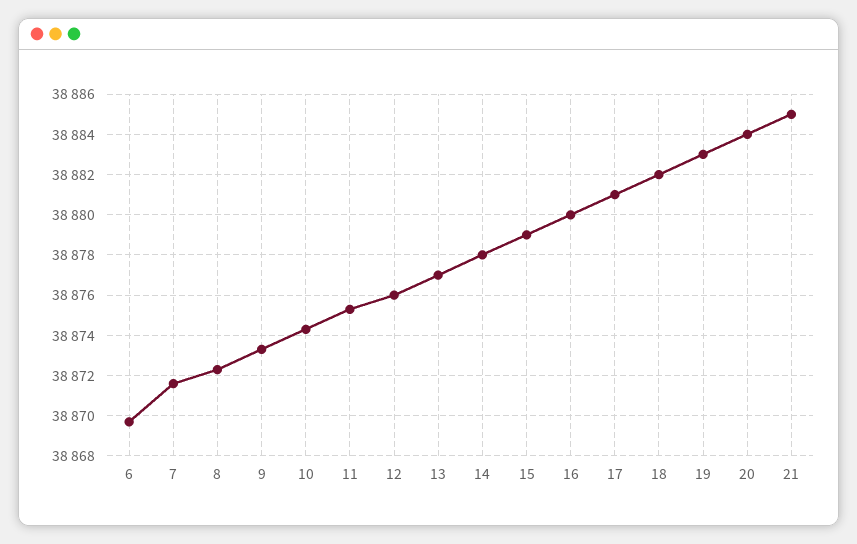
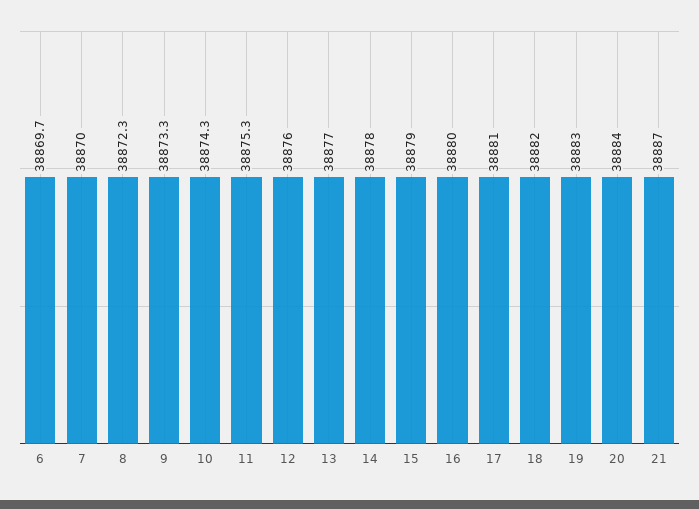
7: 38871.5 -> 38870
21: 38885 -> 38887

